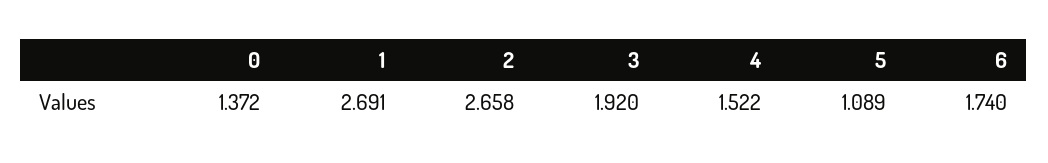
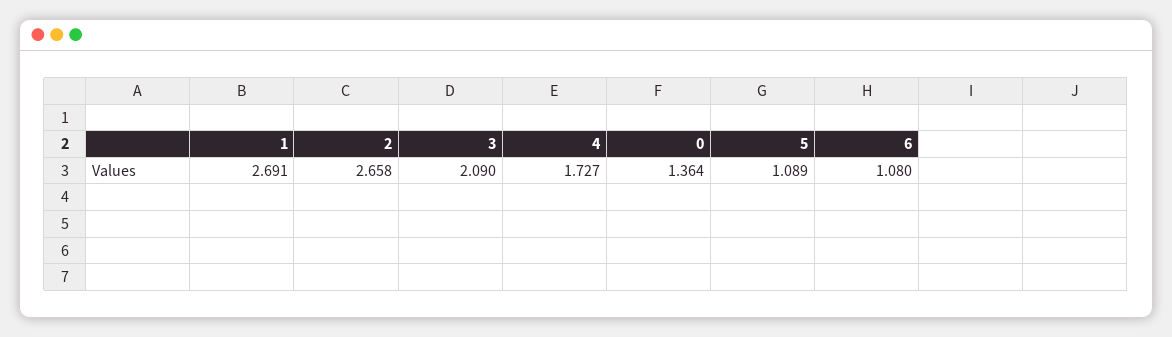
0: 1.372 -> 1.364
3: 1.92 -> 2.09
4: 1.522 -> 1.727
6: 1.74 -> 1.08

